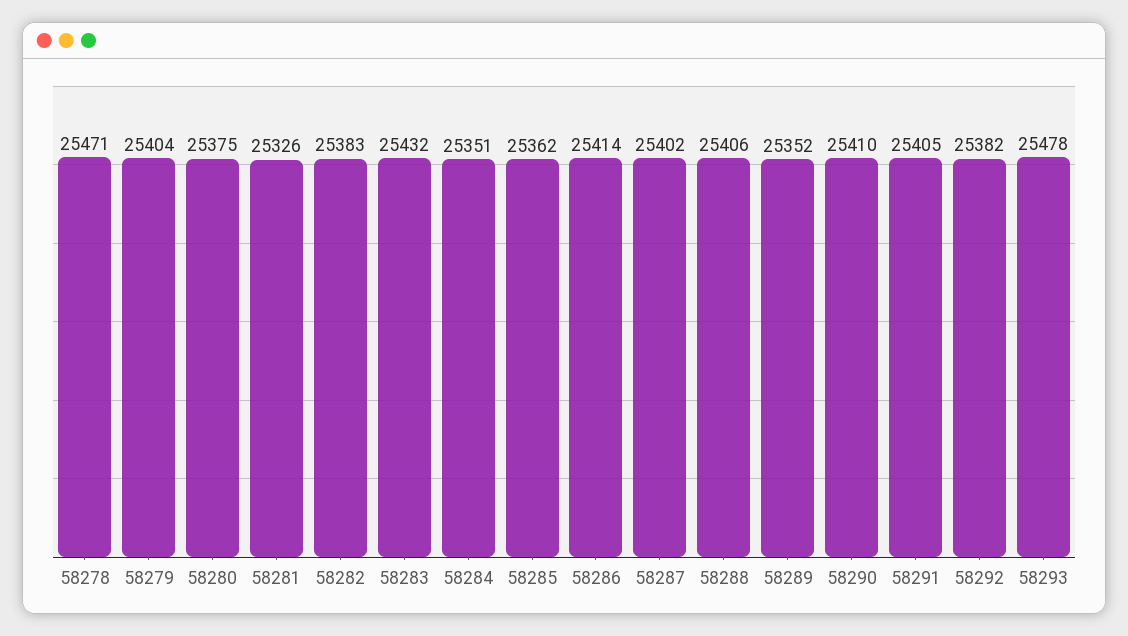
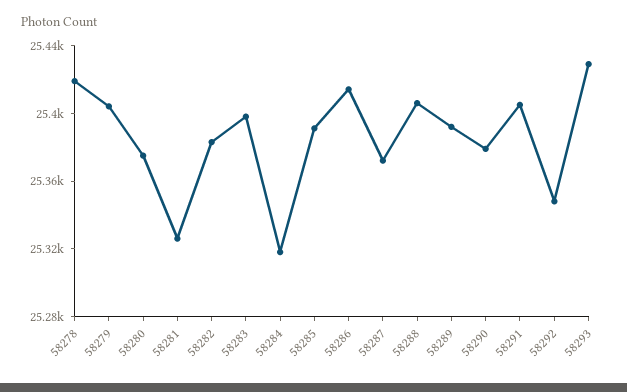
58278: 25471 -> 25420
58283: 25432 -> 25400
58284: 25351 -> 25320
58285: 25362 -> 25390
58287: 25402 -> 25370
58289: 25352 -> 25390
58290: 25410 -> 25380
58292: 25382 -> 25350
58293: 25478 -> 25430

